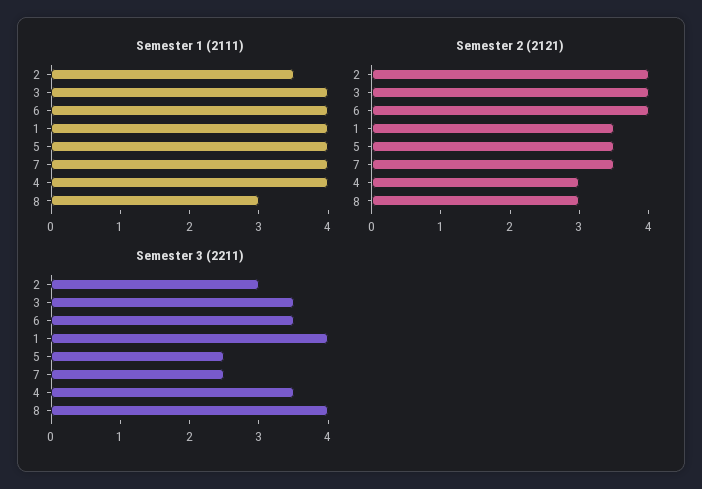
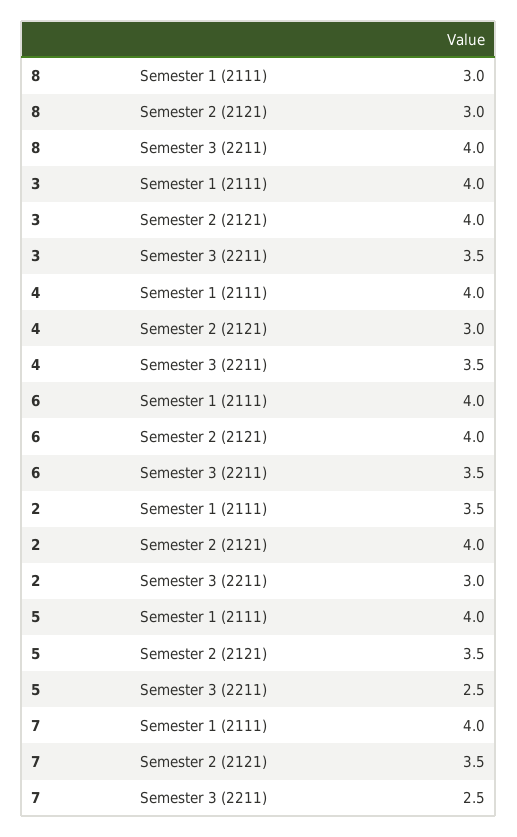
Semester 1 (2111), 1: 4 -> none
Semester 2 (2121), 1: 3.5 -> none
Semester 3 (2211), 1: 4 -> none

